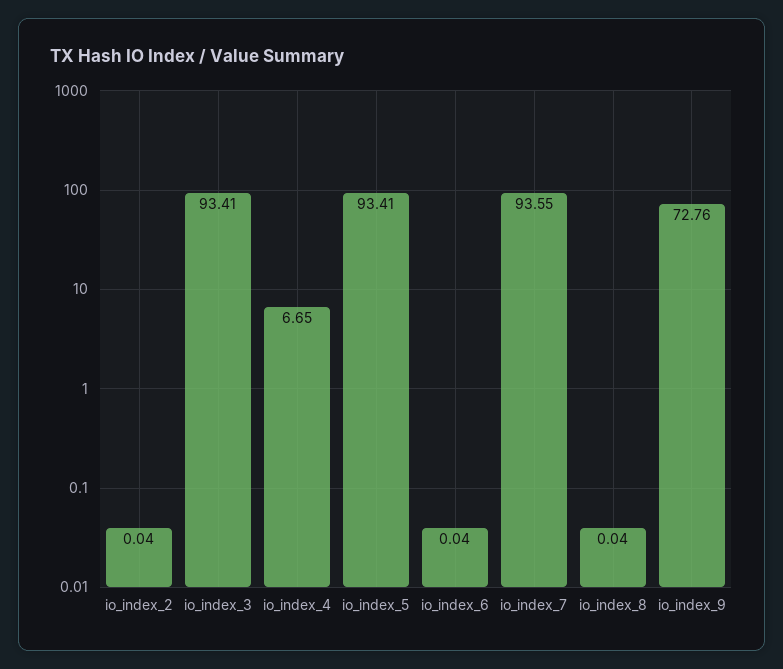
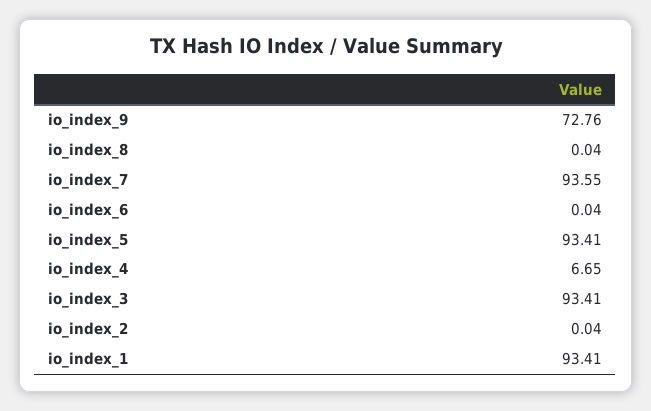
io_index_1: none -> 93.41

